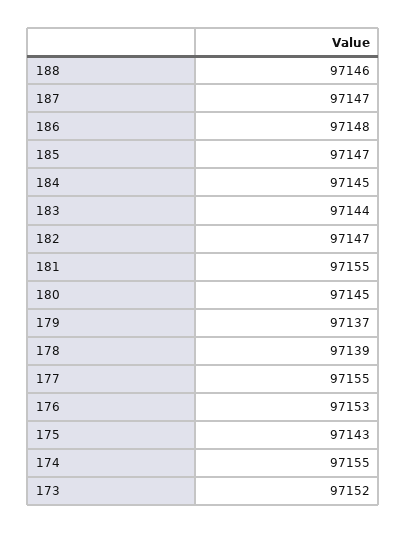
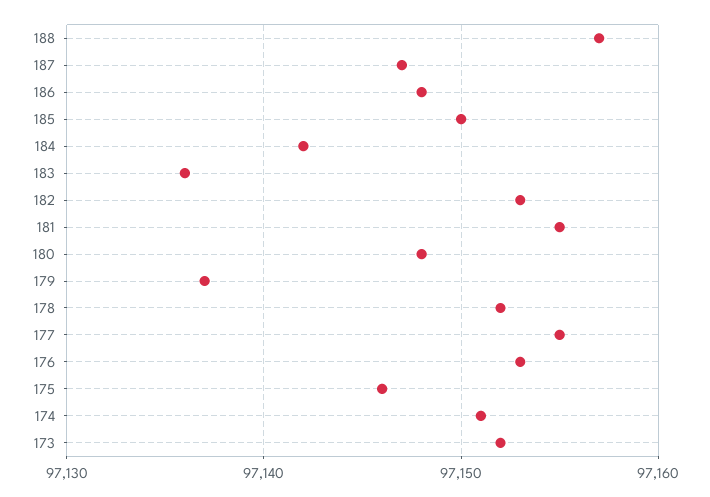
188: 97146 -> 97157
185: 97147 -> 97150
184: 97145 -> 97142
183: 97144 -> 97136
182: 97147 -> 97153
180: 97145 -> 97148
178: 97139 -> 97152
175: 97143 -> 97146
174: 97155 -> 97151

